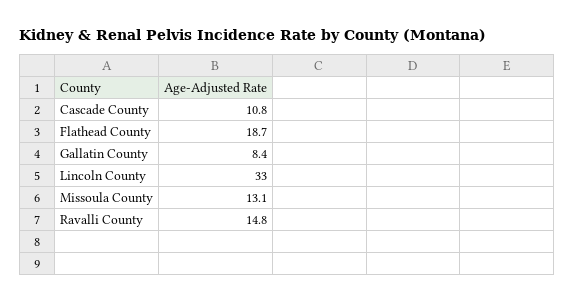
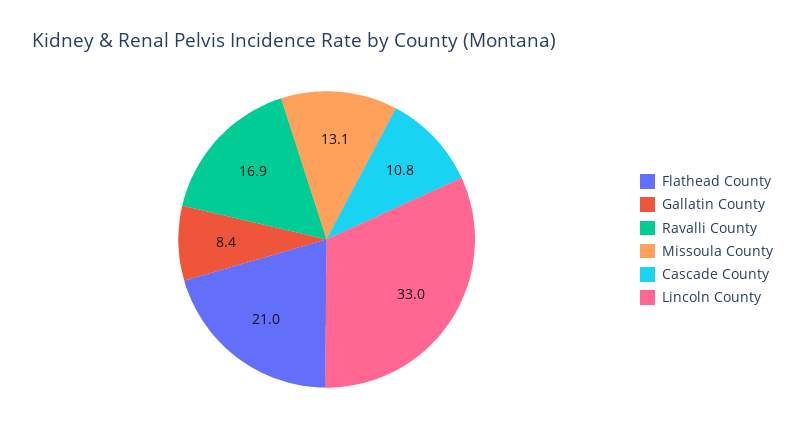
Flathead County: 18.7 -> 21
Ravalli County: 14.8 -> 16.9

